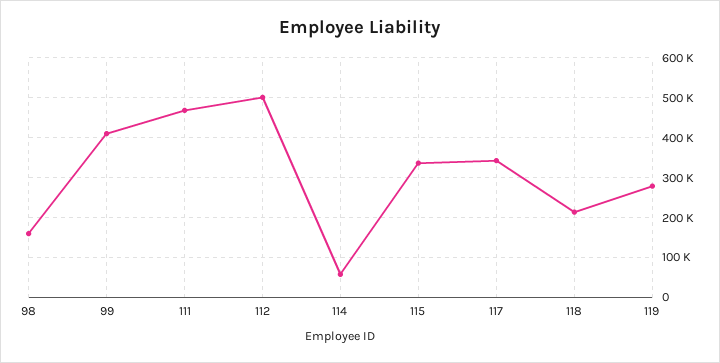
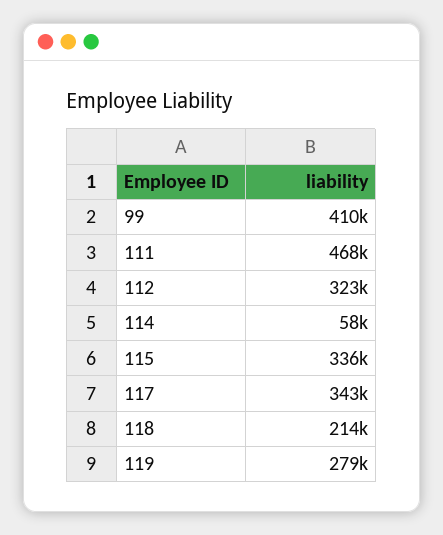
98: 160000 -> none
112: 500000 -> 323000

